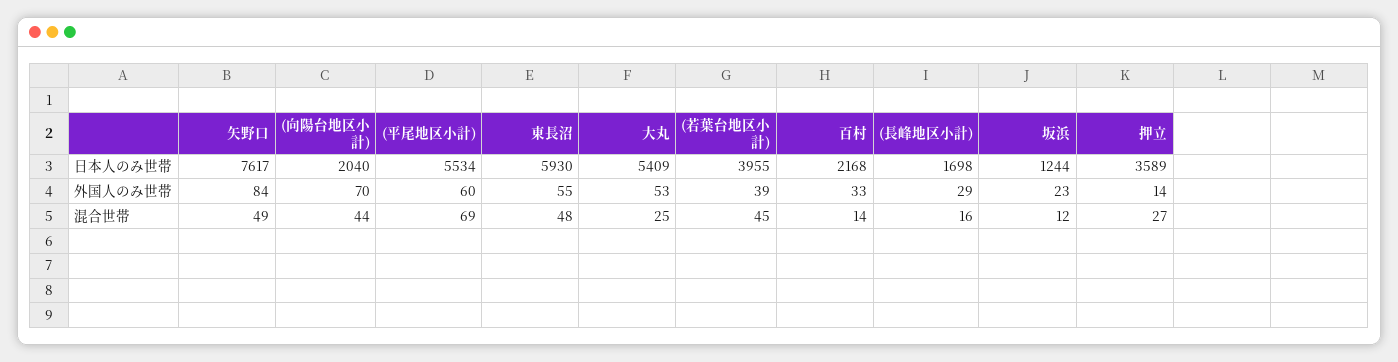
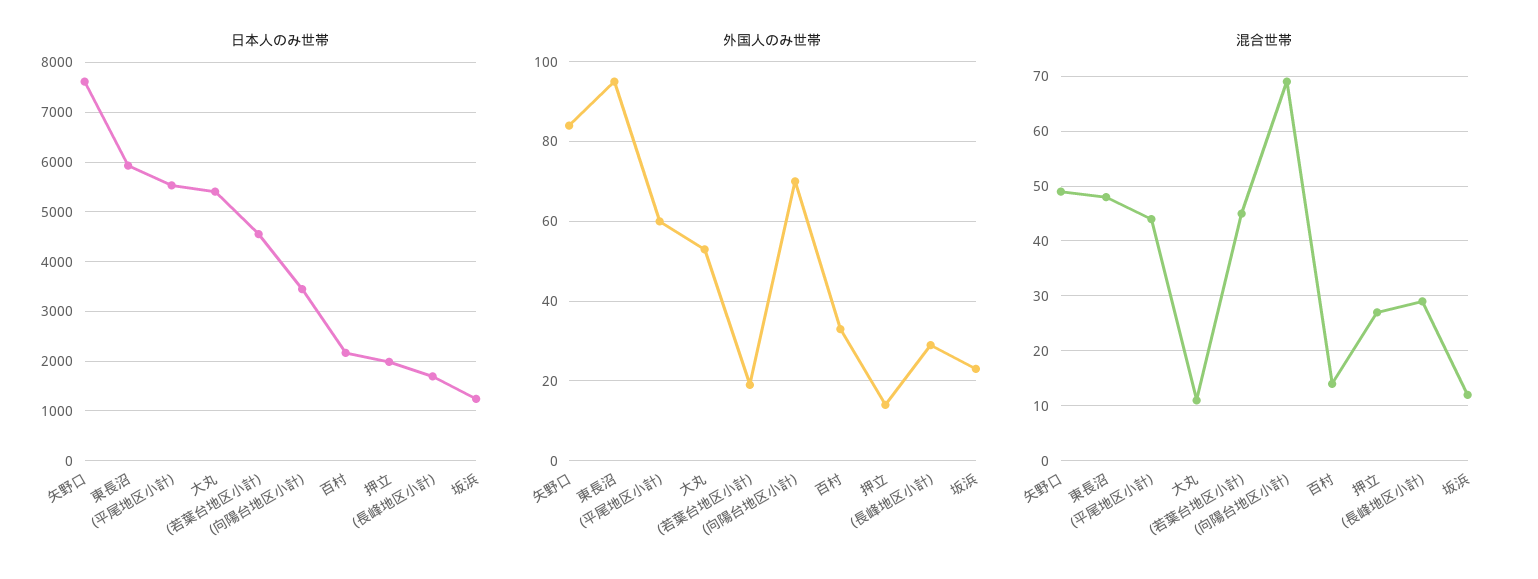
日本人のみ世帯, (向陽台地区小計): 2040 -> 3400
日本人のみ世帯, (若葉台地区小計): 3955 -> 4600
日本人のみ世帯, 押立: 3589 -> 2000
外国人のみ世帯, 東長沼: 55 -> 95
外国人のみ世帯, (若葉台地区小計): 39 -> 20
混合世帯, (向陽台地区小計): 44 -> 70
混合世帯, (平尾地区小計): 69 -> 45
混合世帯, 大丸: 25 -> 10
混合世帯, (長峰地区小計): 16 -> 30

